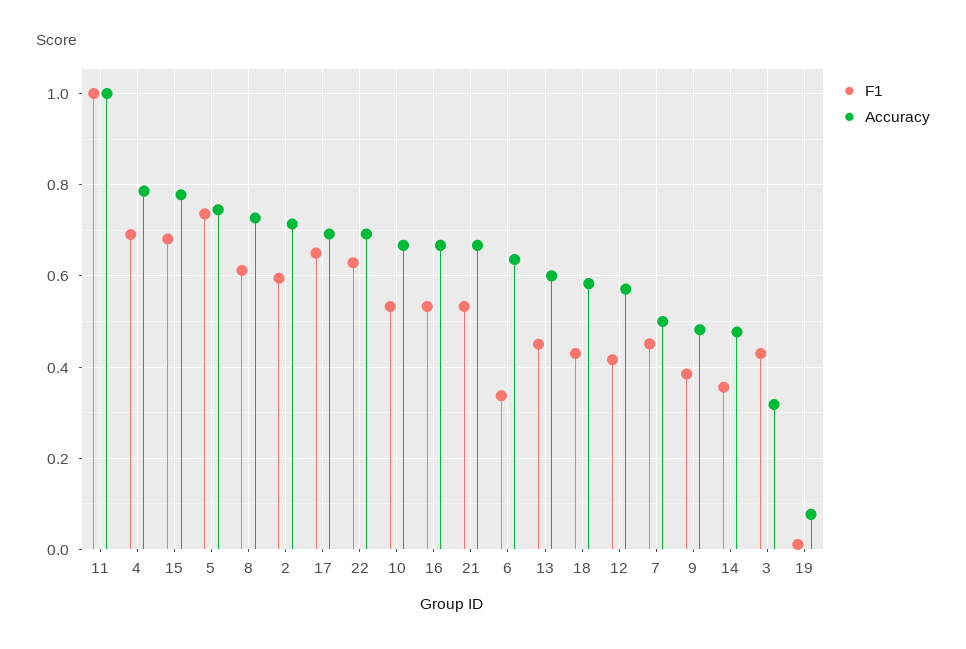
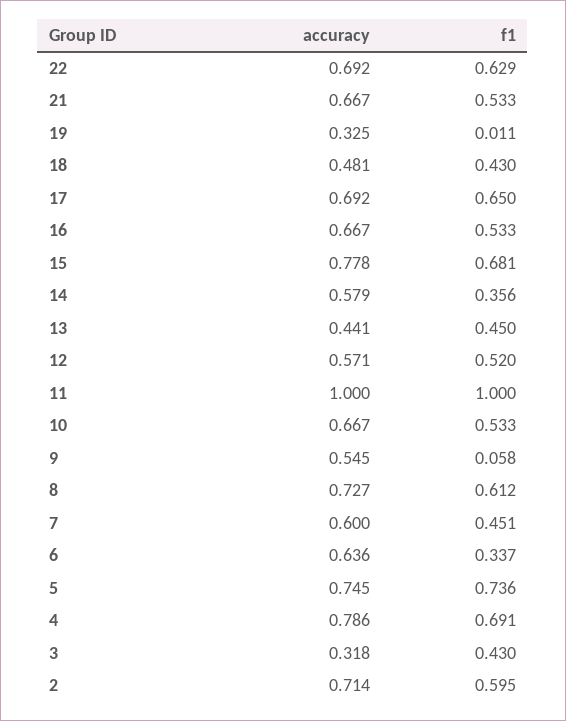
Accuracy, 13: 0.6 -> 0.441
Accuracy, 18: 0.58 -> 0.481
F1, 12: 0.42 -> 0.52
Accuracy, 7: 0.5 -> 0.6
F1, 9: 0.38 -> 0.058
Accuracy, 9: 0.48 -> 0.545
Accuracy, 14: 0.48 -> 0.579
Accuracy, 19: 0.08 -> 0.325

